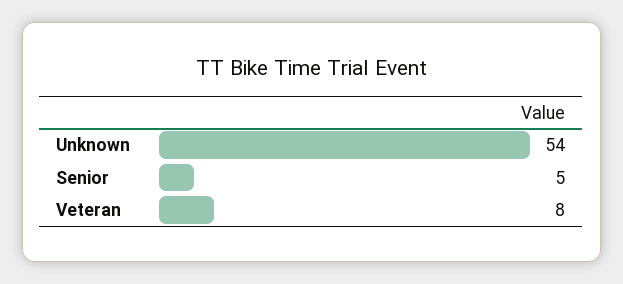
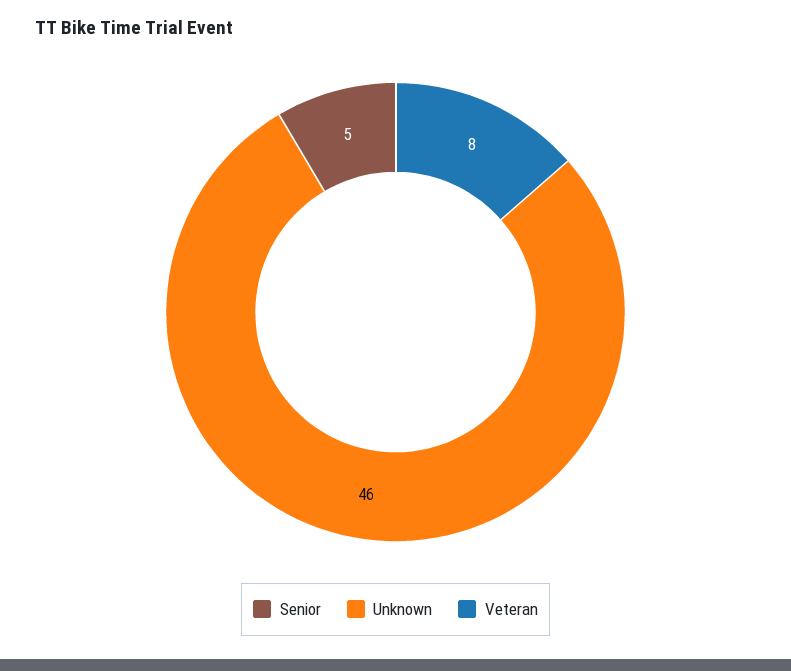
Unknown: 54 -> 46

